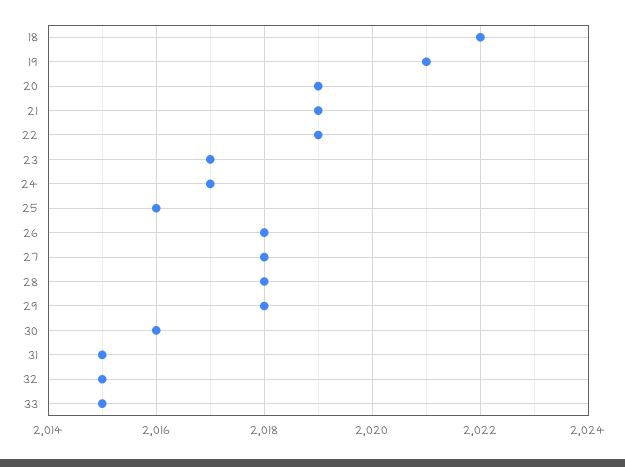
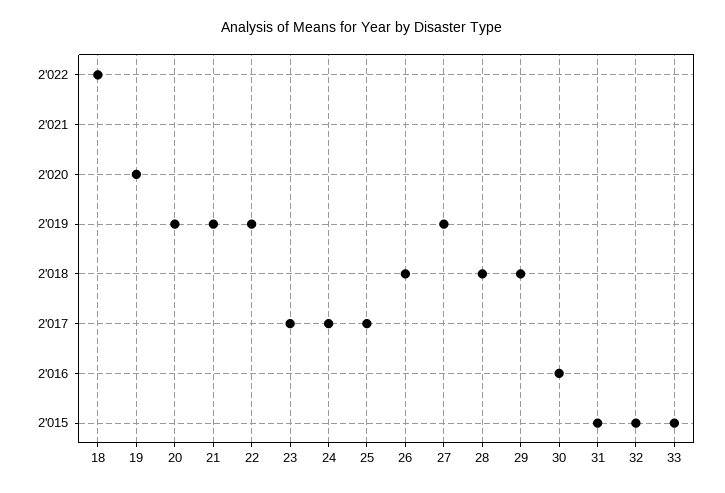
19: 2021 -> 2020
25: 2016 -> 2017
27: 2018 -> 2019

